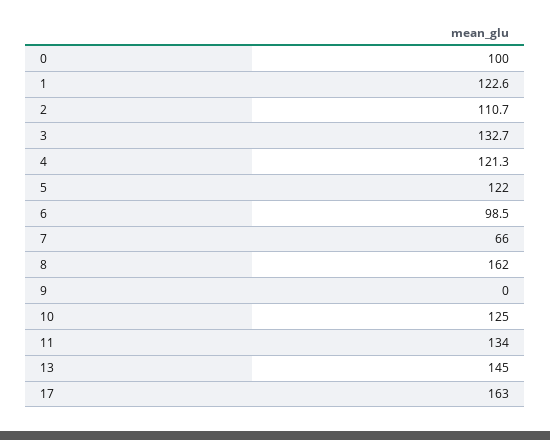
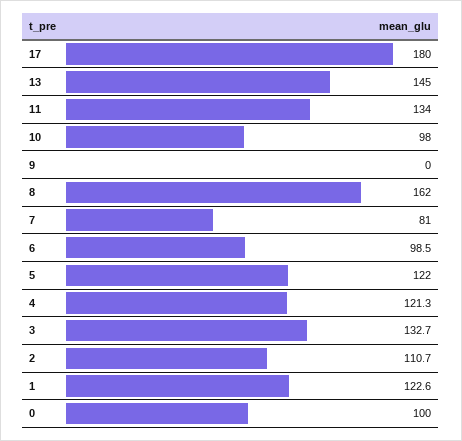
7: 66 -> 81
10: 125 -> 98
17: 163 -> 180

